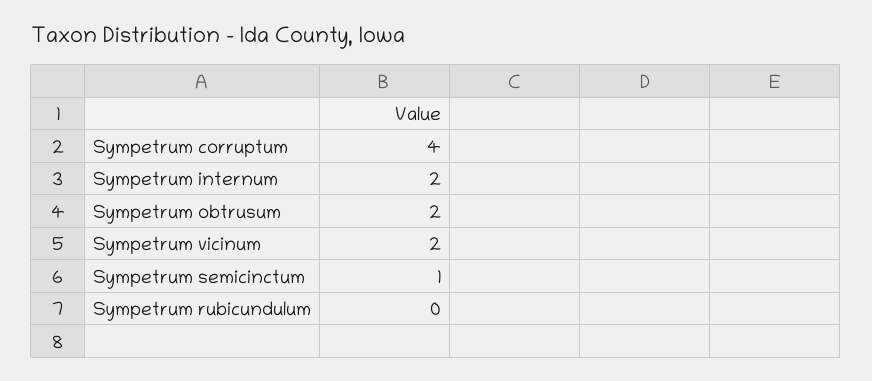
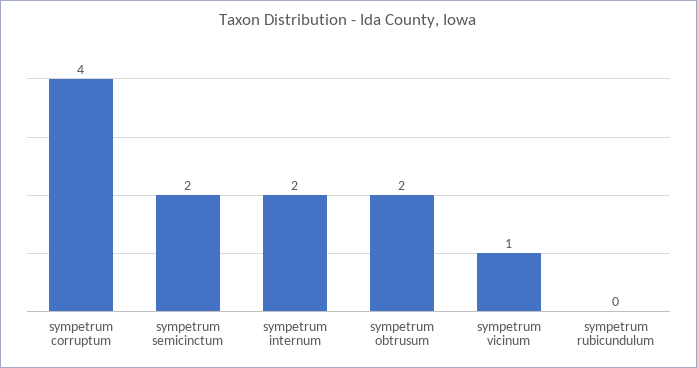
Sympetrum vicinum: 2 -> 1
Sympetrum semicinctum: 1 -> 2

